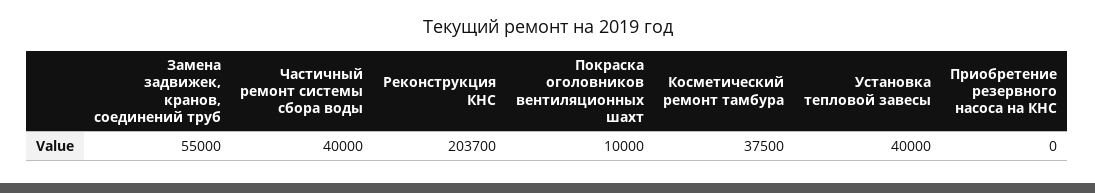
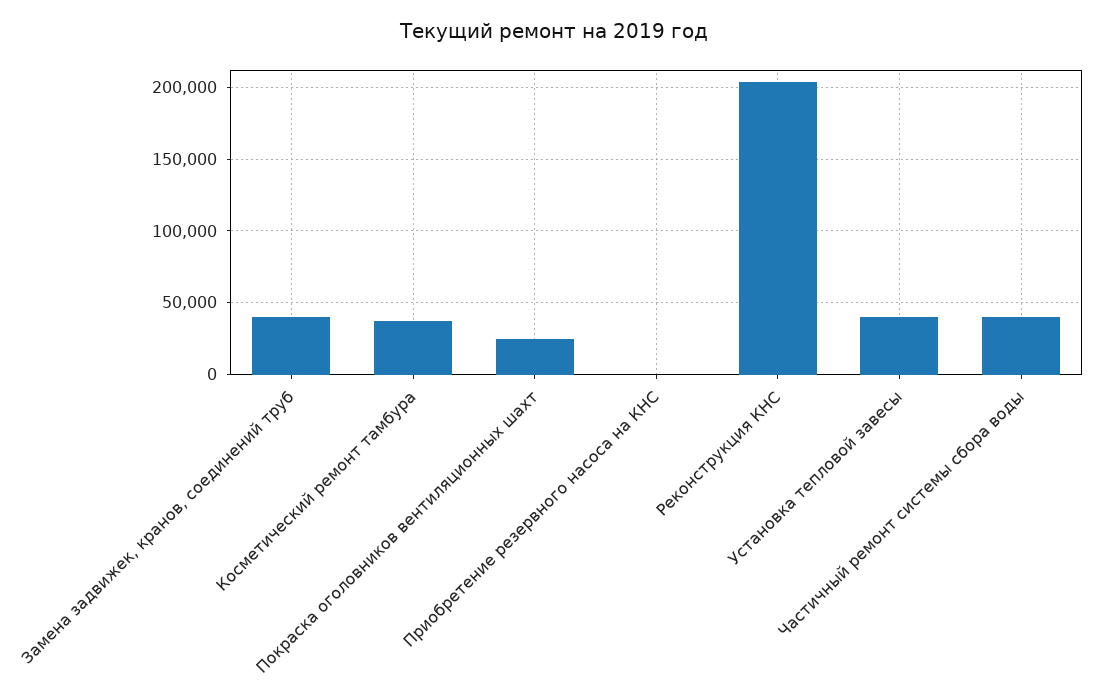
Замена задвижек, кранов, соединений труб: 55000 -> 40000
Покраска оголовников вентиляционных шахт: 10000 -> 25000

